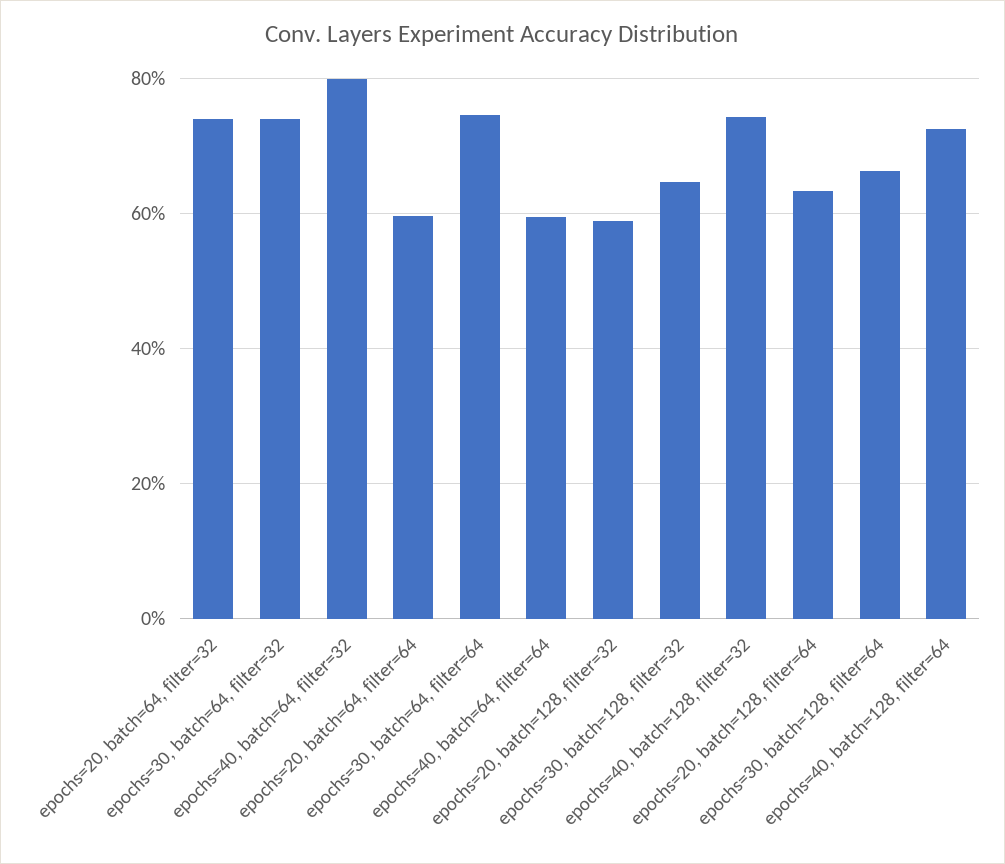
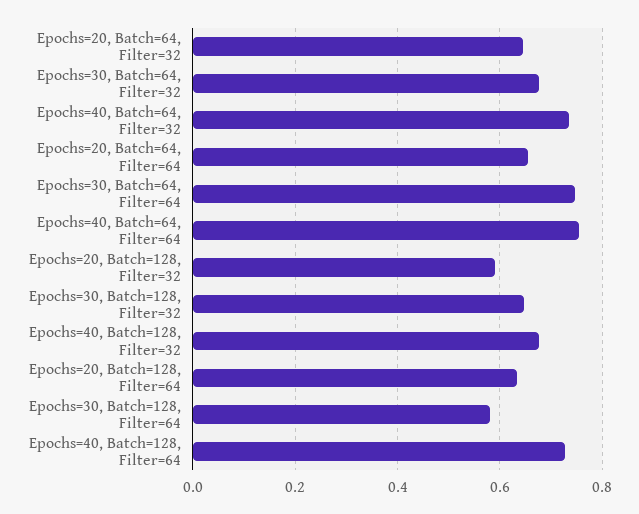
epochs=20, batch=64, filter=32: 0.74 -> 0.64
epochs=30, batch=64, filter=32: 0.74 -> 0.68
epochs=40, batch=64, filter=32: 0.8 -> 0.74
epochs=20, batch=64, filter=64: 0.6 -> 0.66
epochs=40, batch=64, filter=64: 0.6 -> 0.76
epochs=40, batch=128, filter=32: 0.74 -> 0.68
epochs=30, batch=128, filter=64: 0.66 -> 0.58

